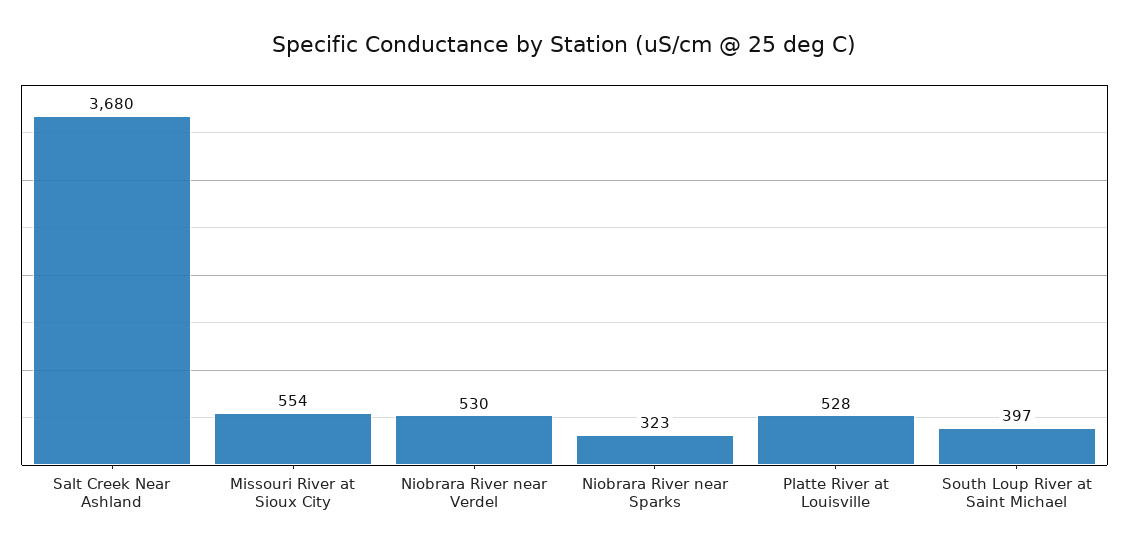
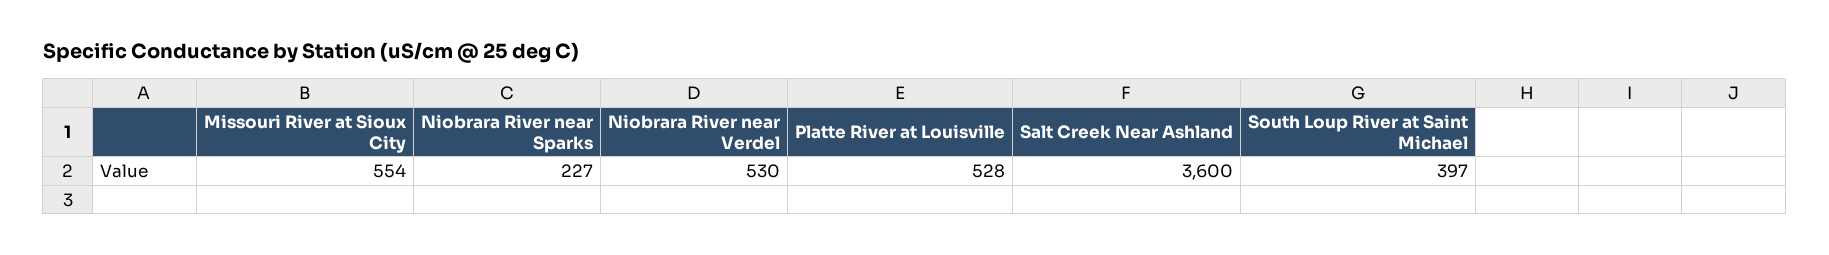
Salt Creek Near Ashland: 3680 -> 3600
Niobrara River near Sparks: 323 -> 227

